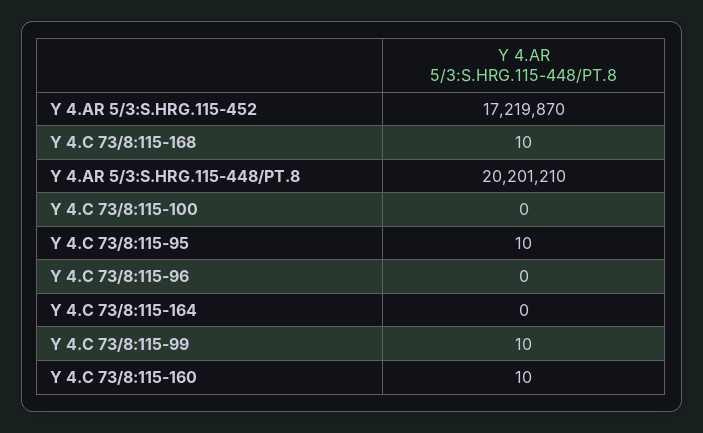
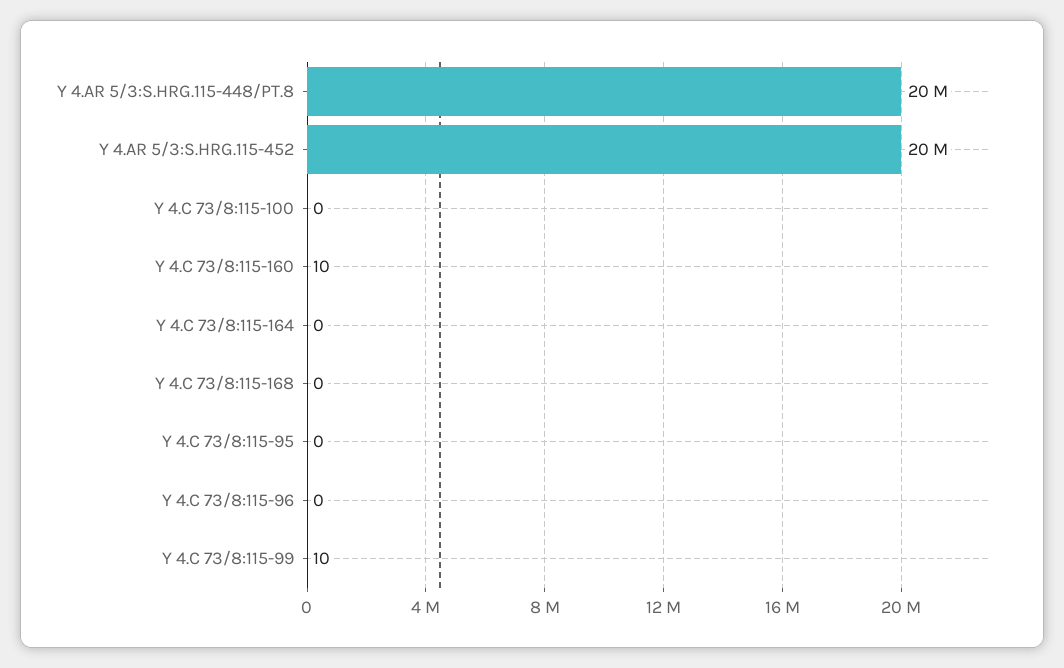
Y 4.AR 5/3:S.HRG.115-452: 17219870 -> 20000000
Y 4.C 73/8:115-168: 10 -> 0
Y 4.C 73/8:115-95: 10 -> 0

